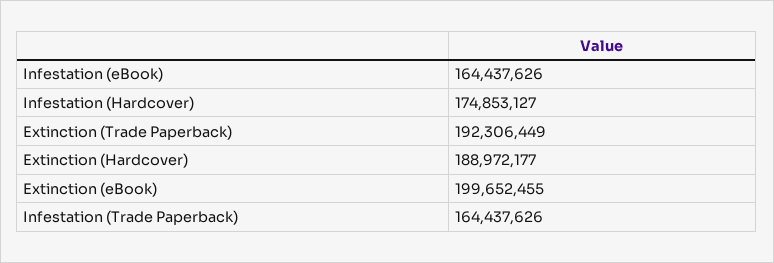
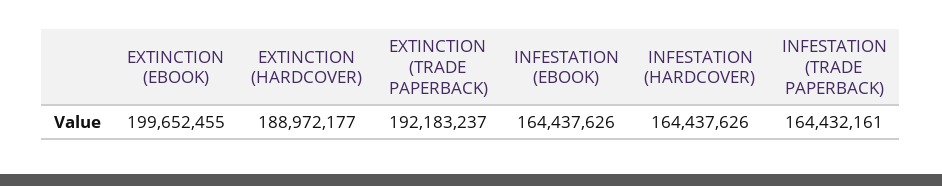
Infestation (Hardcover): 174853127 -> 164437626
Extinction (Trade Paperback): 192306449 -> 192183237
Infestation (Trade Paperback): 164437626 -> 164432161

